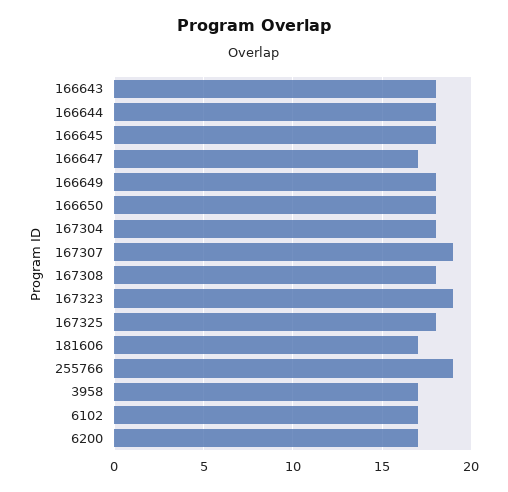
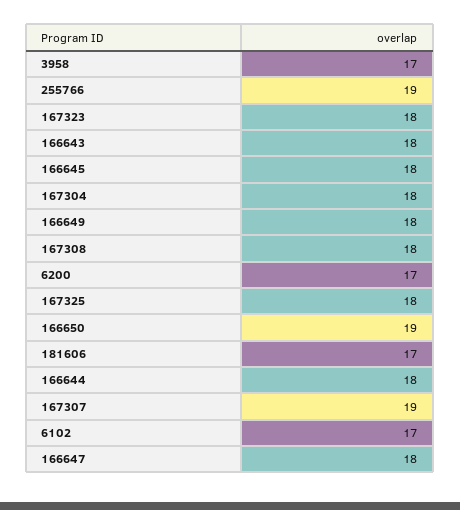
166647: 17 -> 18
166650: 18 -> 19
167323: 19 -> 18

